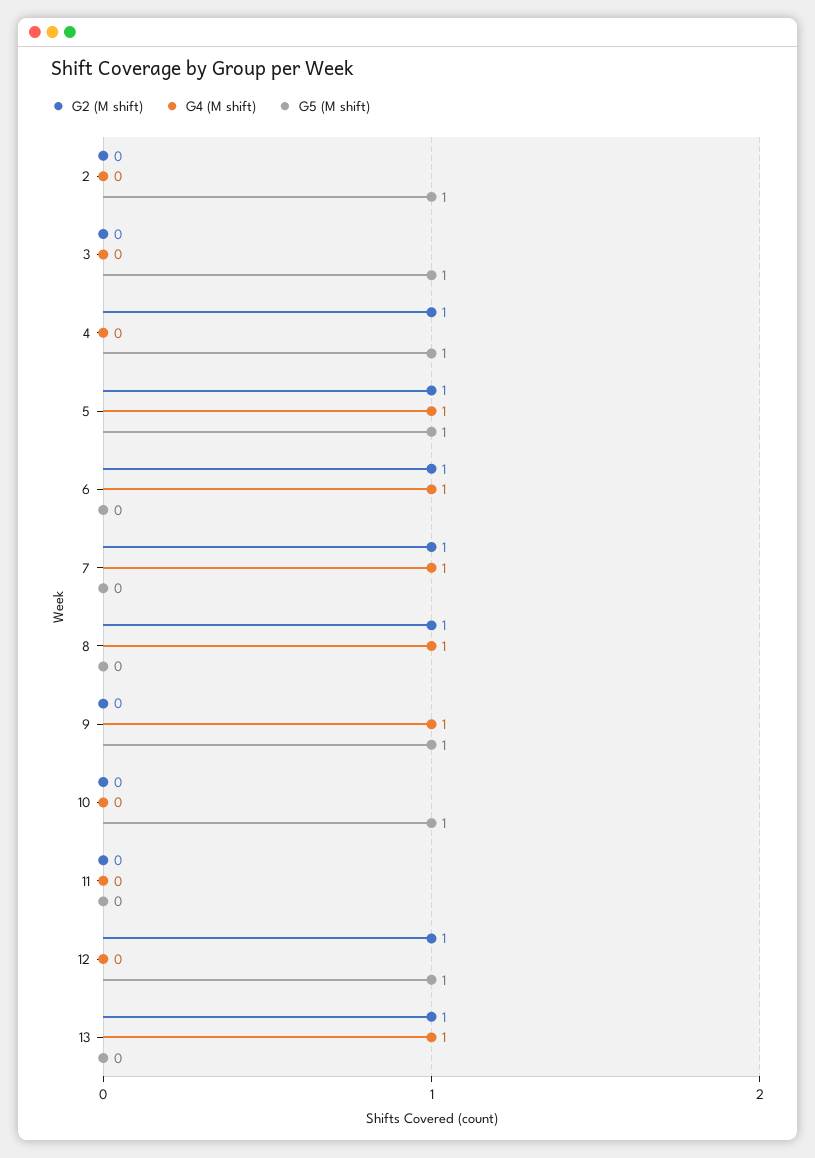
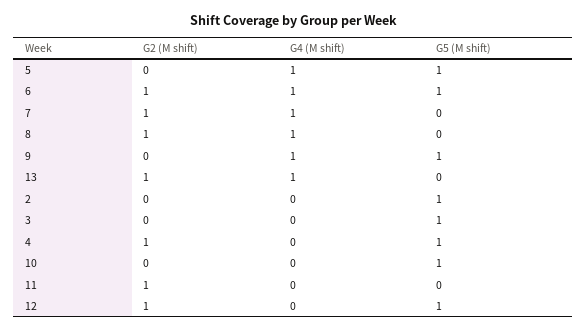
G2 (M shift), 5: 1 -> 0
G5 (M shift), 6: 0 -> 1
G2 (M shift), 11: 0 -> 1

